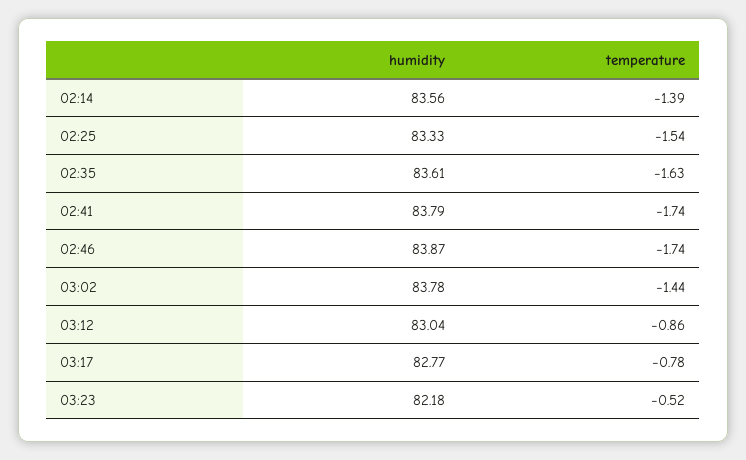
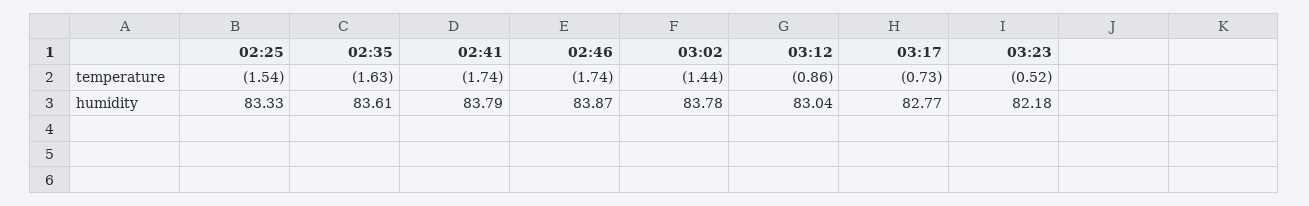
humidity, 02:14: 83.56 -> none
temperature, 02:14: -1.39 -> none
temperature, 03:17: -0.78 -> -0.73

